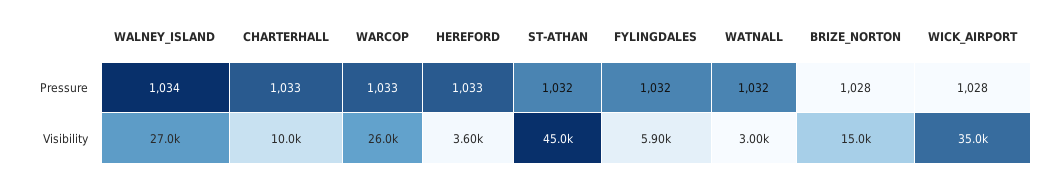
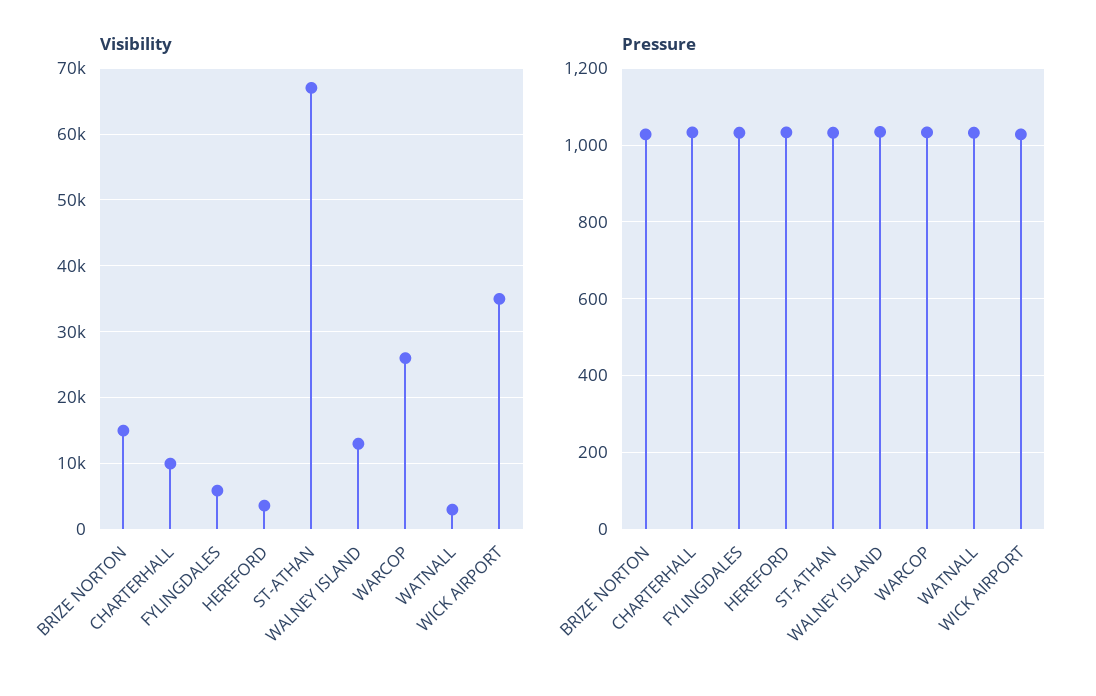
Visibility, WALNEY_ISLAND: 27000 -> 13000
Visibility, ST-ATHAN: 45000 -> 67000

